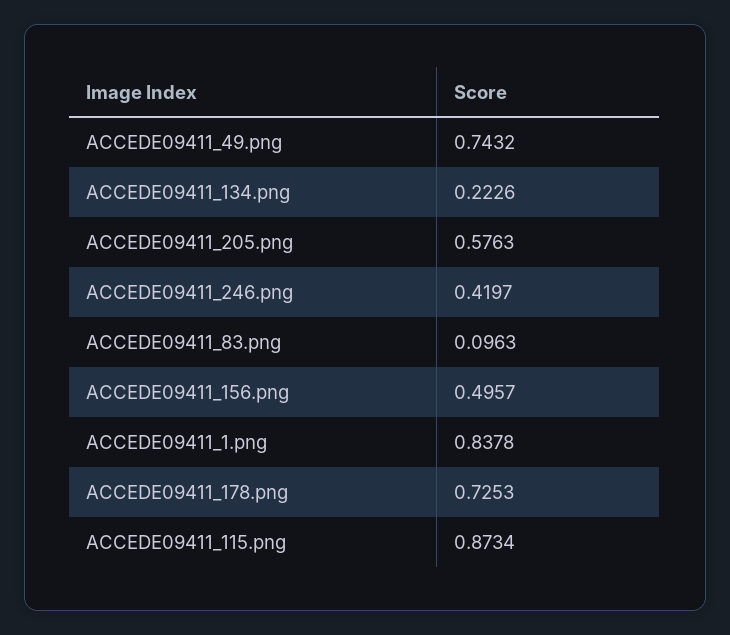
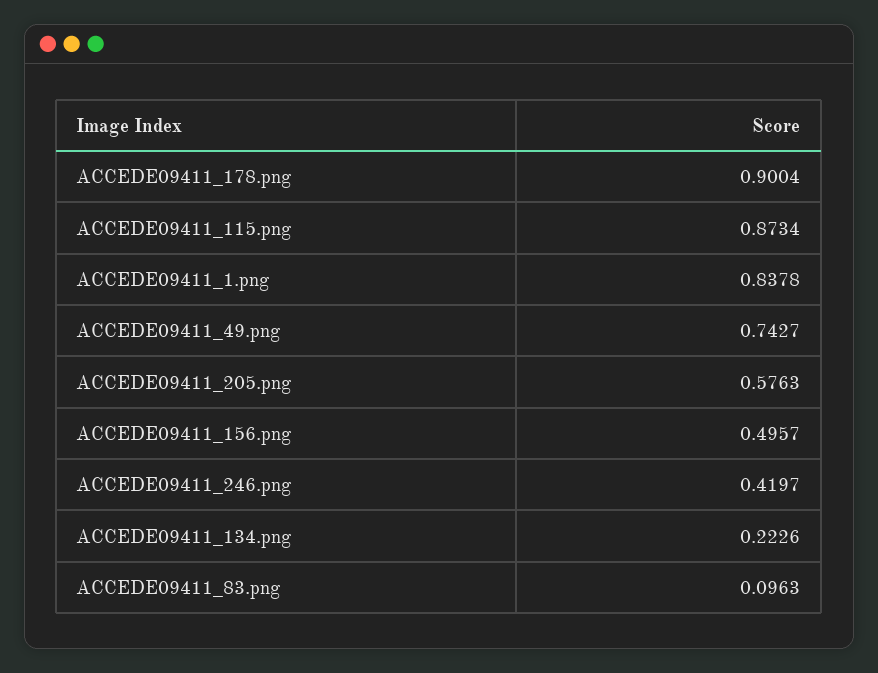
ACCEDE09411_49.png: 0.7432 -> 0.7427
ACCEDE09411_178.png: 0.7253 -> 0.9004

